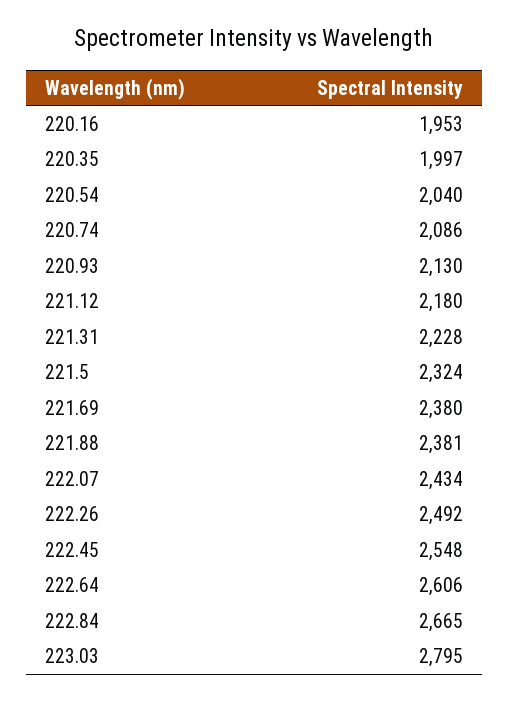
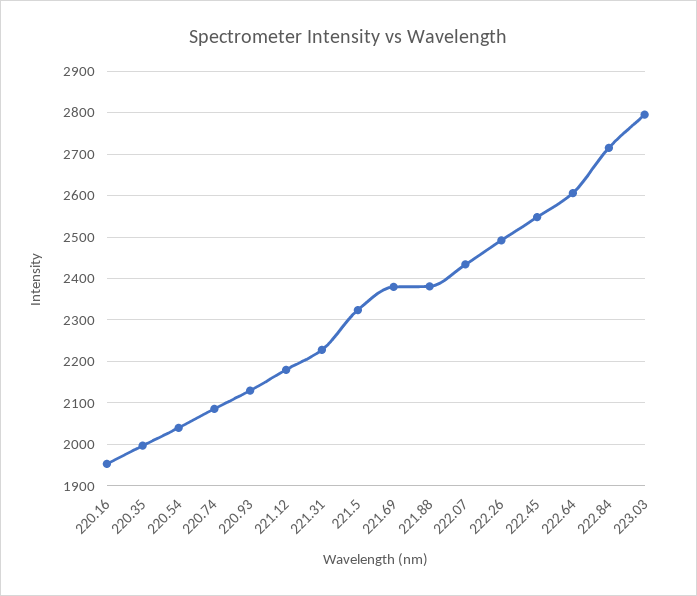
222.84: 2665 -> 2720

